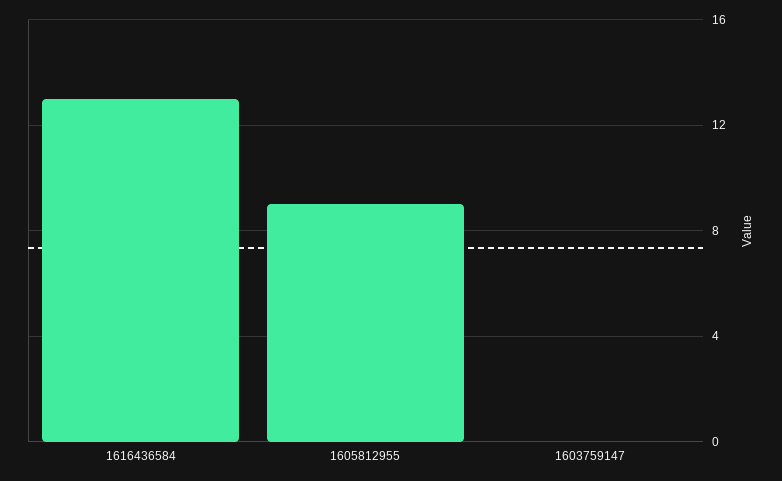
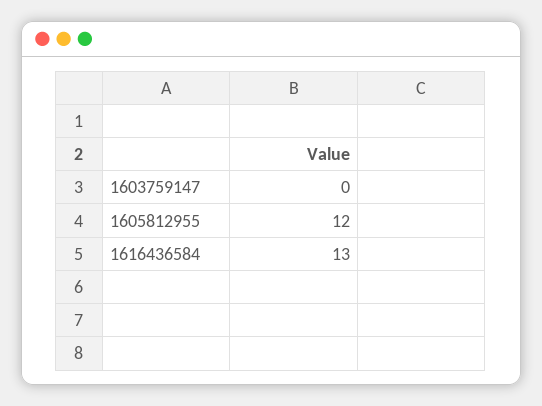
1605812955: 9 -> 12

